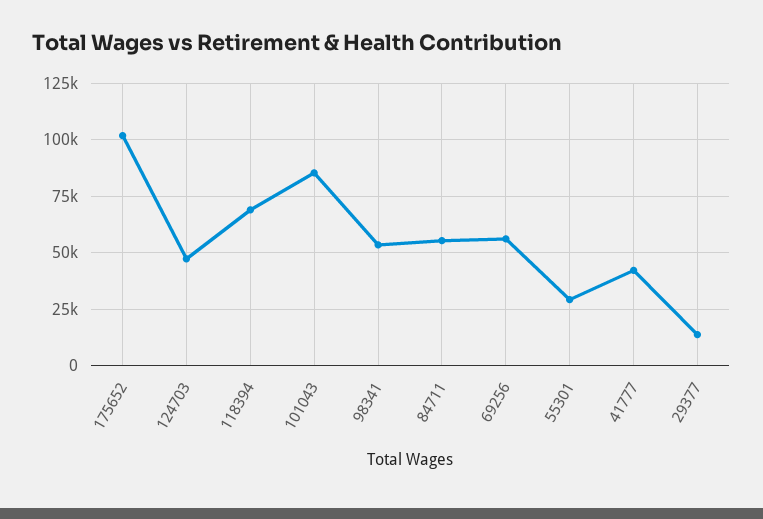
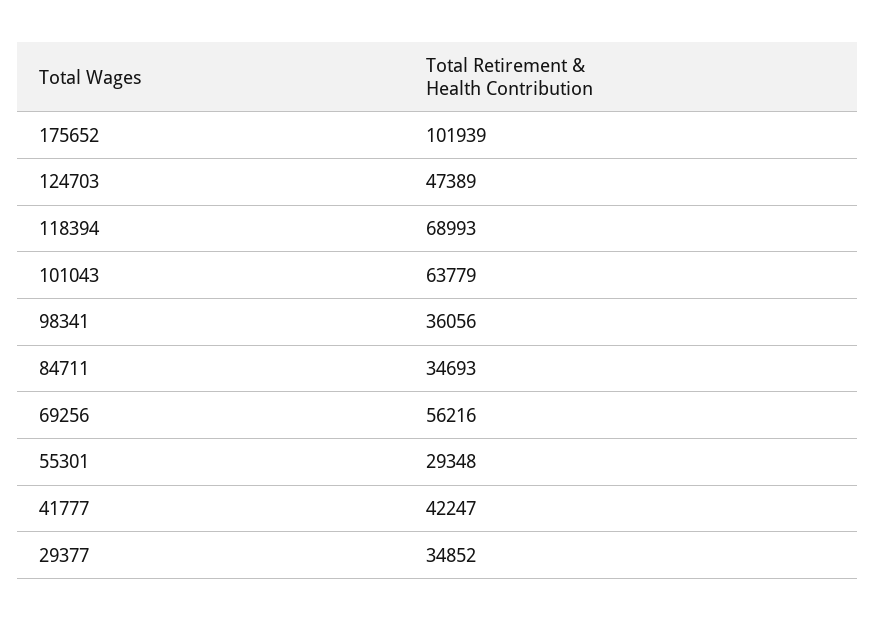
101043: 85000 -> 63779
98341: 55000 -> 36056
84711: 55000 -> 34693
29377: 15000 -> 34852

